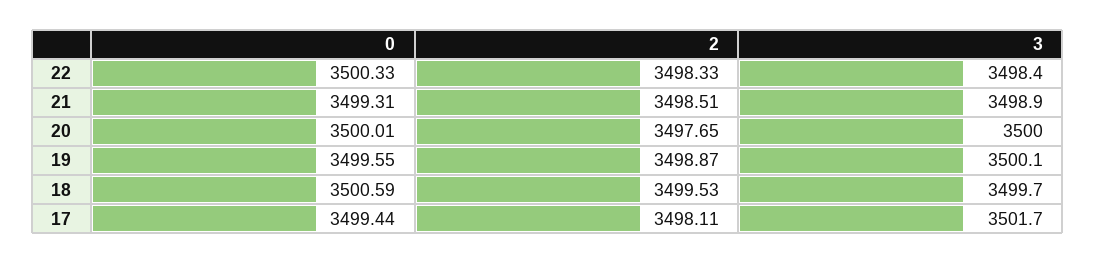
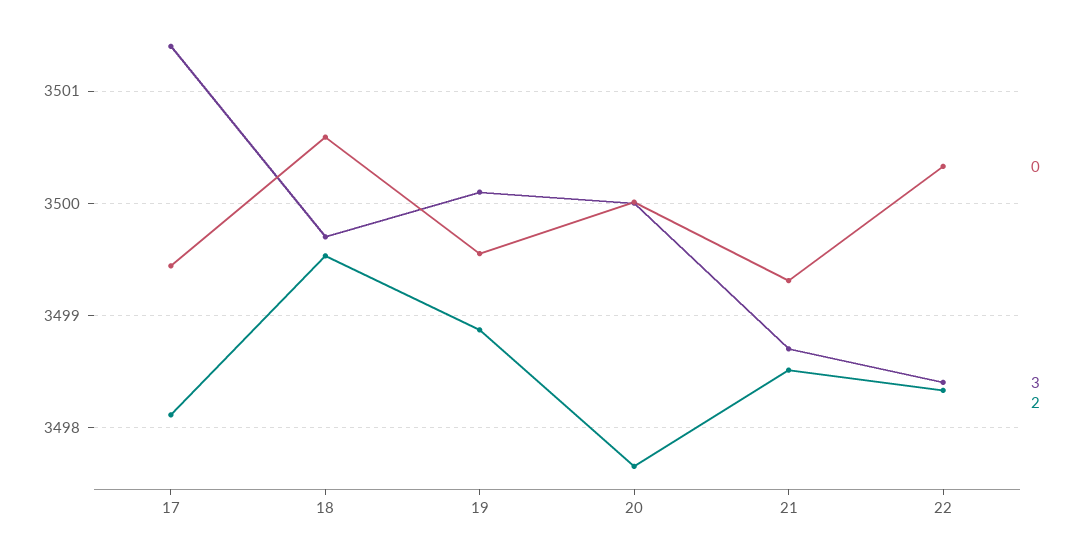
3, 21: 3498.9 -> 3498.7
3, 17: 3501.7 -> 3501.4

